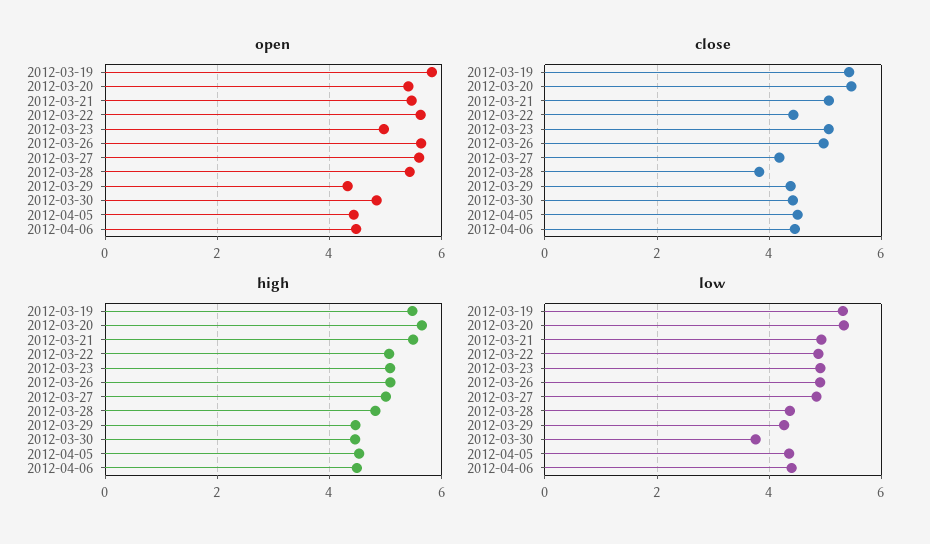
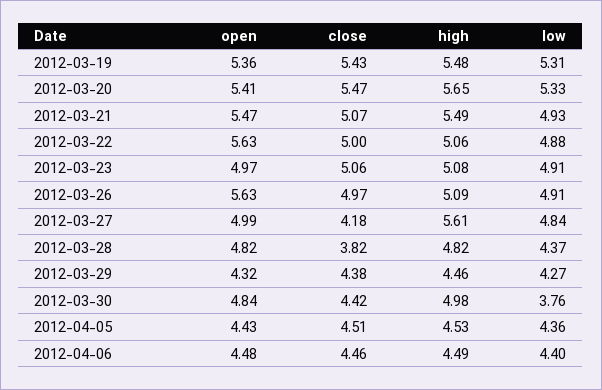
open, 2012-03-19: 5.8 -> 5.36
open, 2012-03-27: 5.6 -> 4.99
open, 2012-03-28: 5.4 -> 4.82
close, 2012-03-22: 4.4 -> 5
high, 2012-03-27: 5 -> 5.61
high, 2012-03-30: 4.4 -> 4.98

